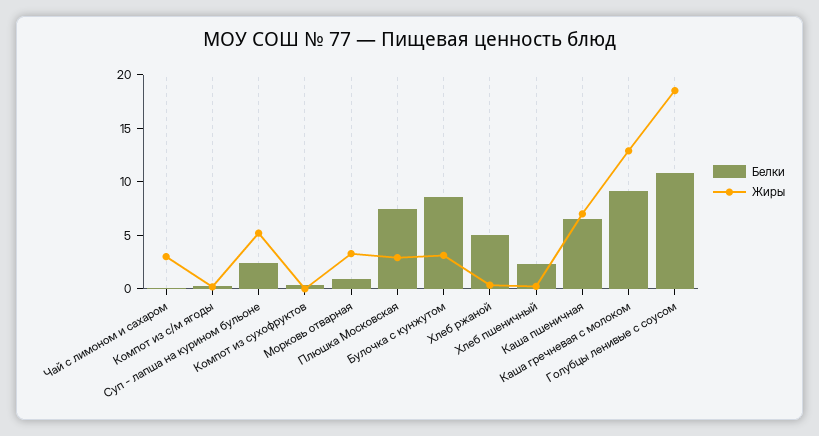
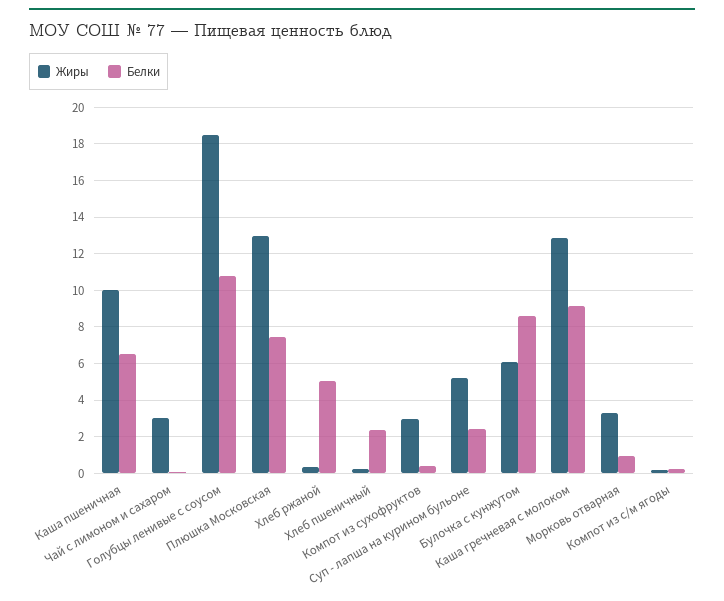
Жиры, Компот из сухофруктов: 0 -> 3
Жиры, Плюшка Московская: 3 -> 13
Жиры, Булочка с кунжутом: 3 -> 6
Жиры, Каша пшеничная: 7 -> 10

